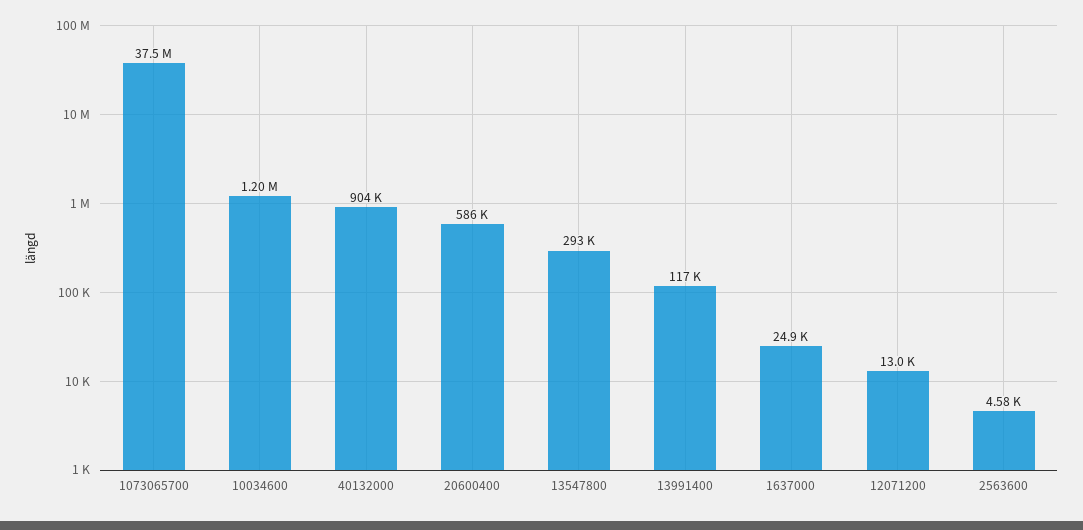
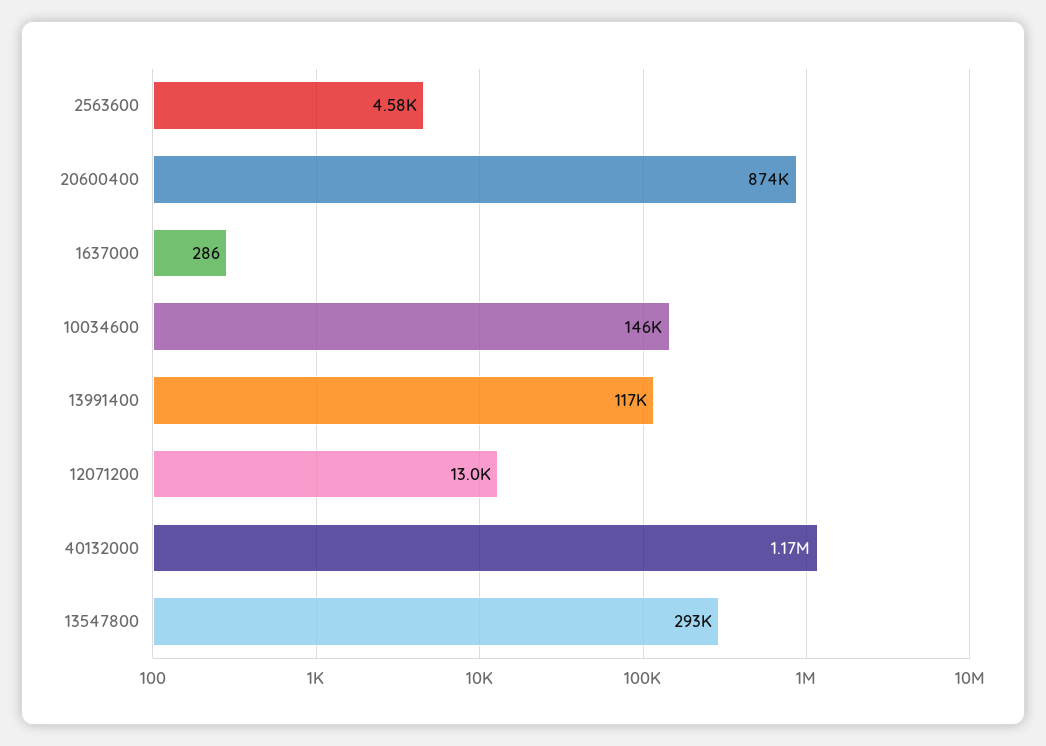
1073065700: 37500000 -> none
10034600: 1200000 -> 146000
40132000: 904000 -> 1170000
20600400: 586000 -> 874000
1637000: 24900 -> 286

